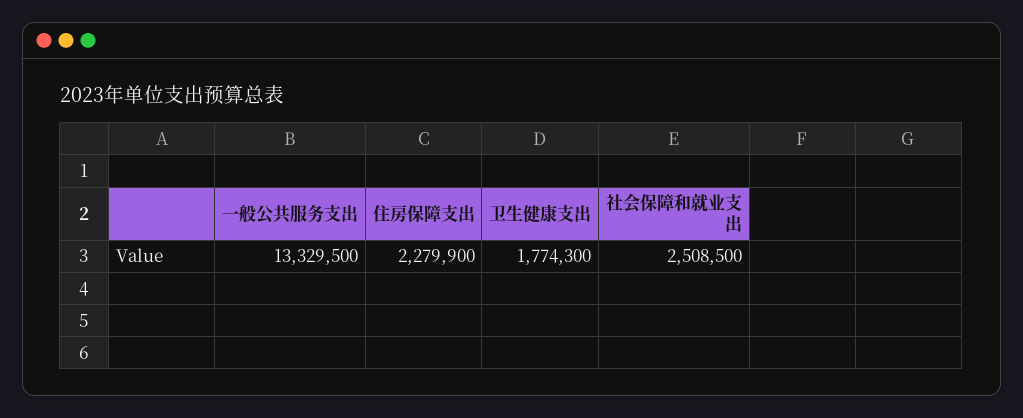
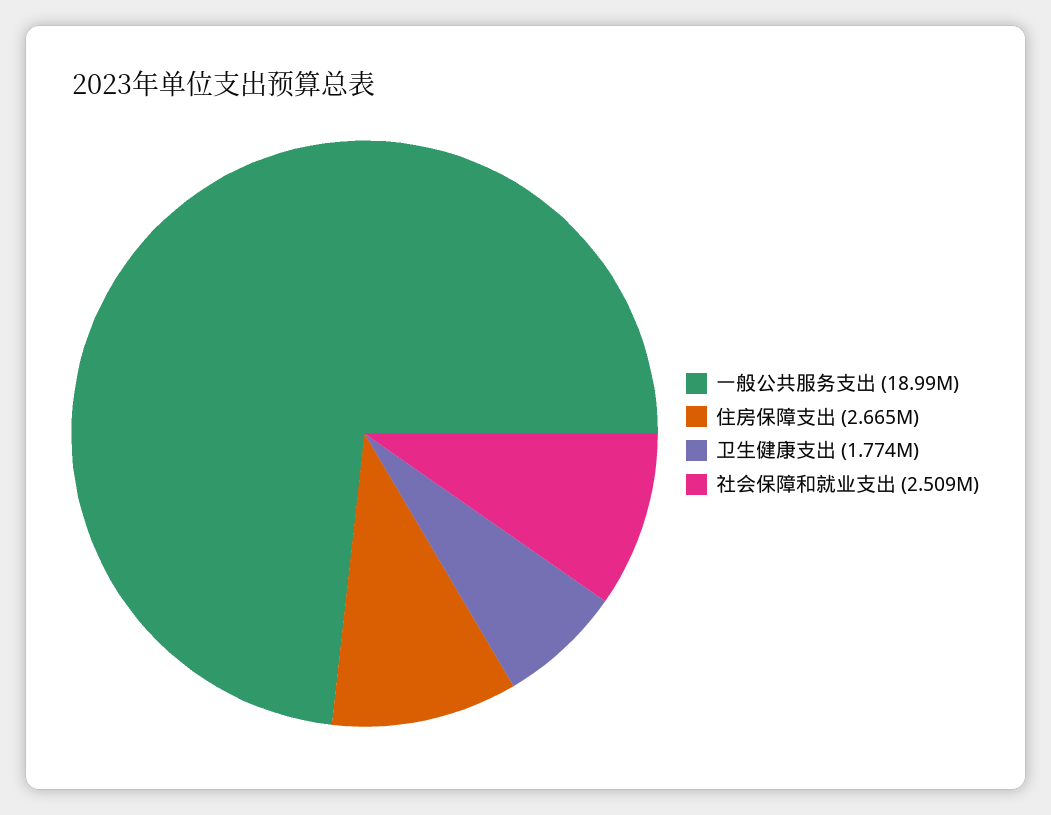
一般公共服务支出: 13329500 -> 18990000
住房保障支出: 2279900 -> 2665000

